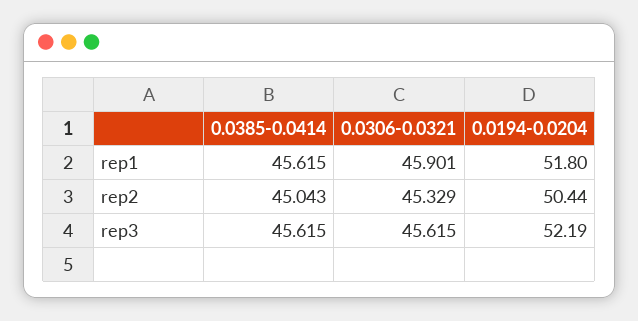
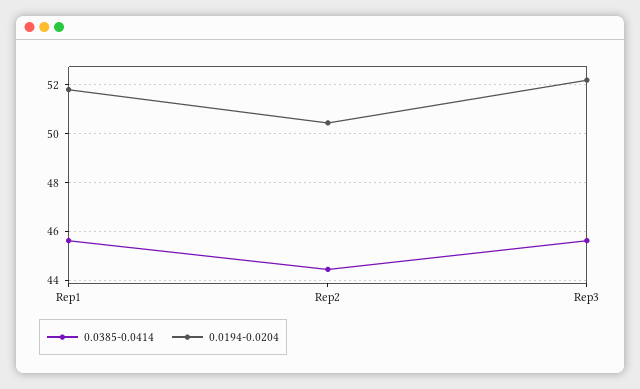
0.0306-0.0321, rep1: 45.901 -> none
0.0385-0.0414, rep2: 45.043 -> 44.5
0.0306-0.0321, rep2: 45.329 -> none
0.0306-0.0321, rep3: 45.615 -> none

